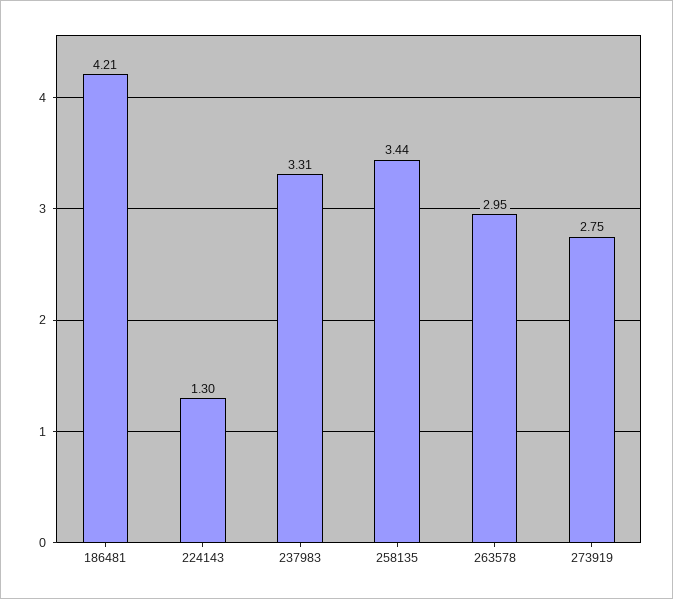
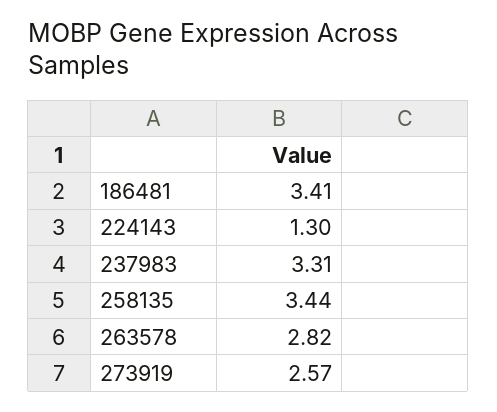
186481: 4.21 -> 3.41
263578: 2.95 -> 2.82
273919: 2.75 -> 2.57

